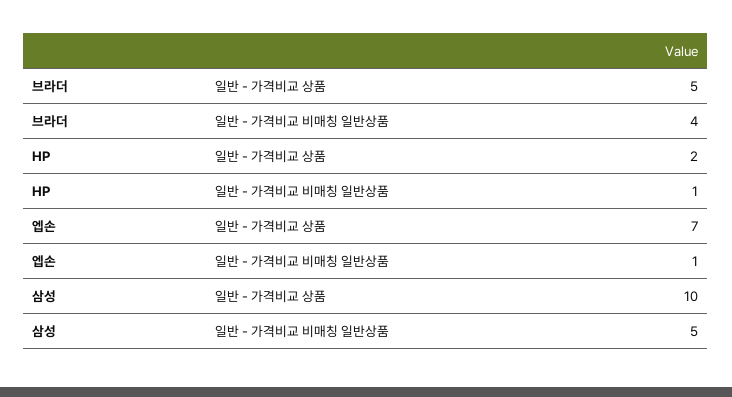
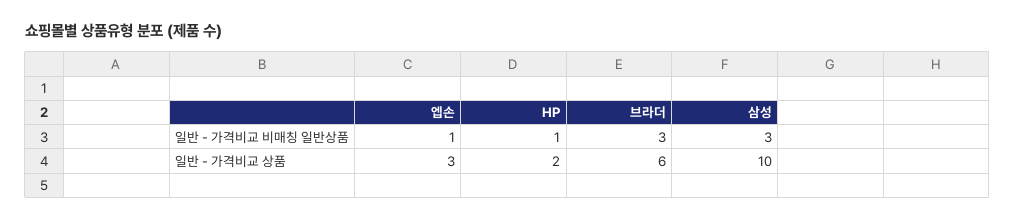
브라더, 일반 - 가격비교 상품: 5 -> 6
브라더, 일반 - 가격비교 비매칭 일반상품: 4 -> 3
엡손, 일반 - 가격비교 상품: 7 -> 3
삼성, 일반 - 가격비교 비매칭 일반상품: 5 -> 3

